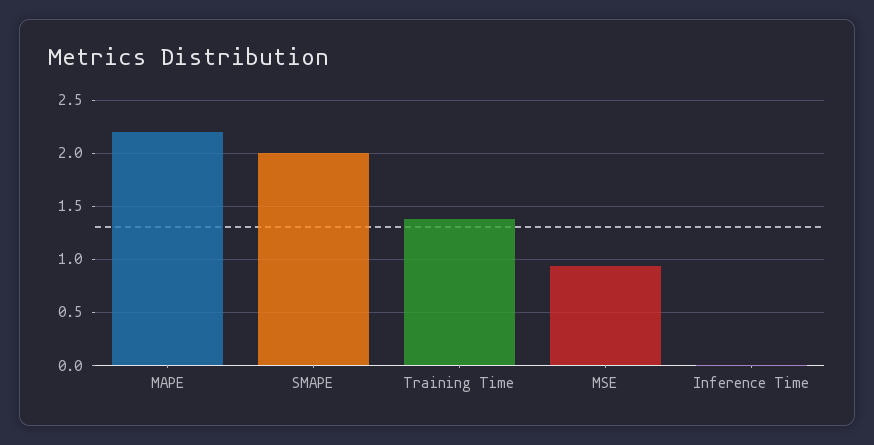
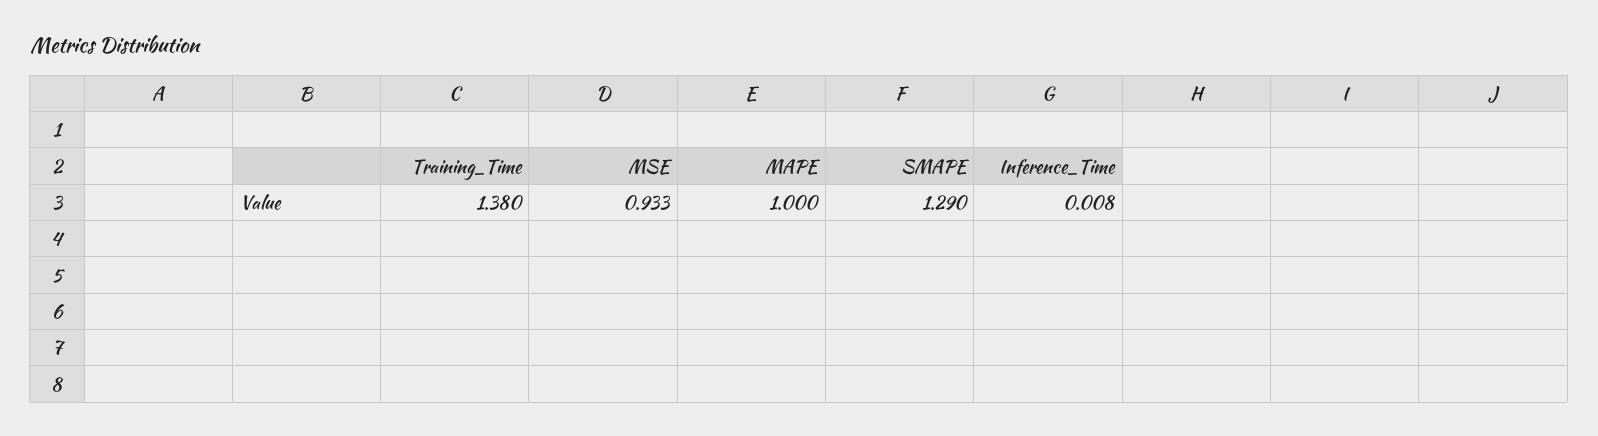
MAPE: 2.2 -> 1
SMAPE: 2 -> 1.29

